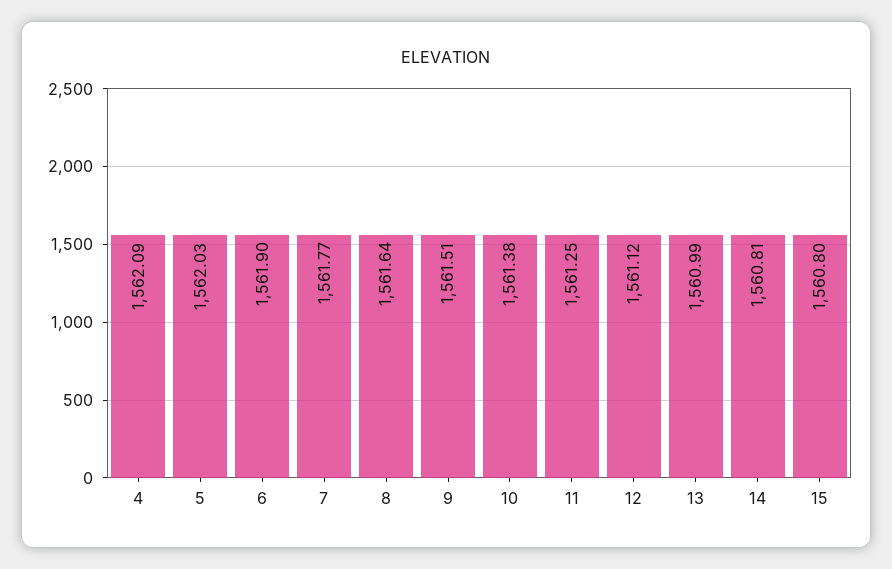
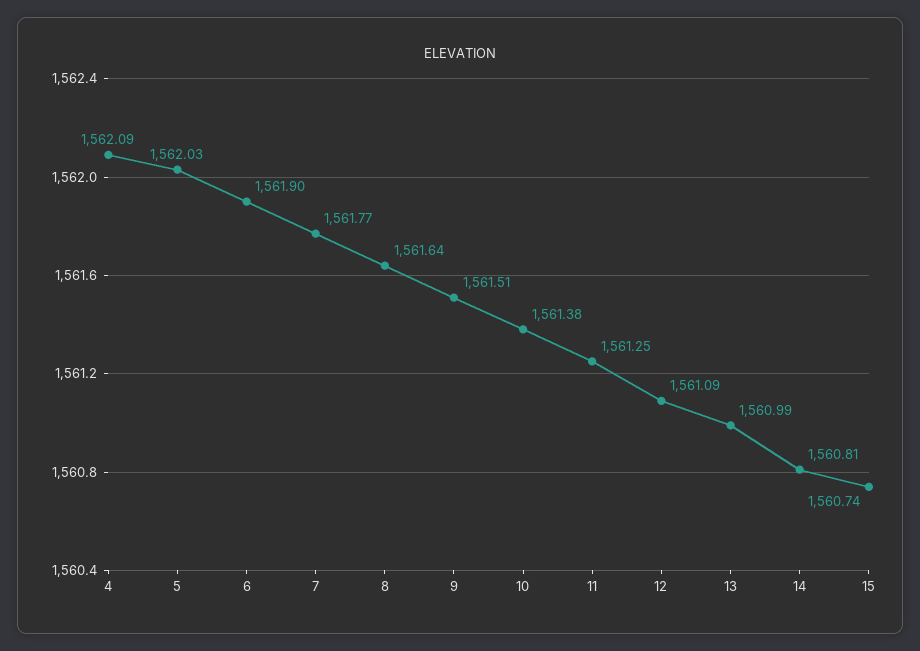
12: 1561.12 -> 1561.09
15: 1560.8 -> 1560.74

